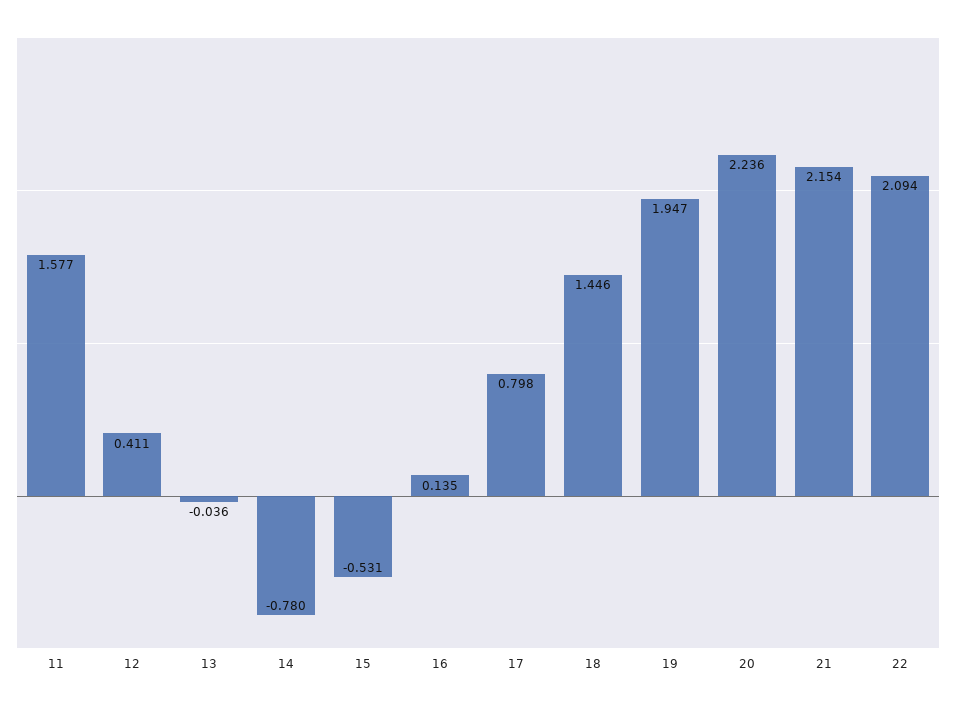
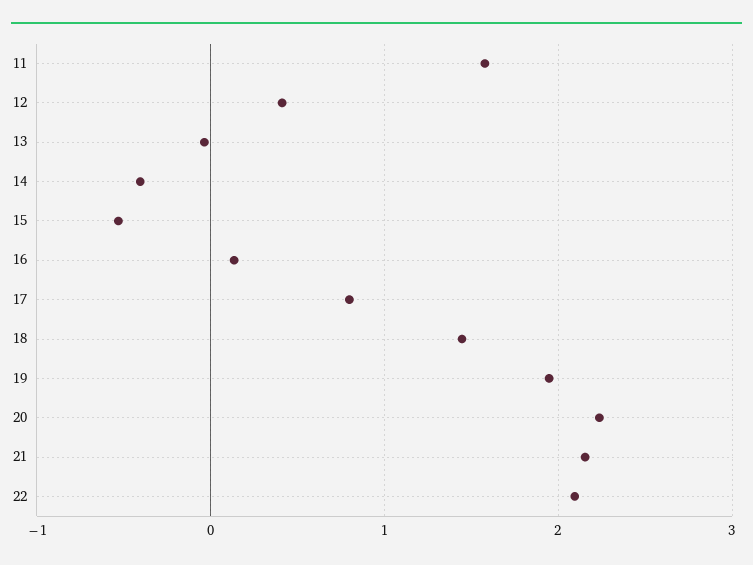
14: -0.78 -> -0.4

